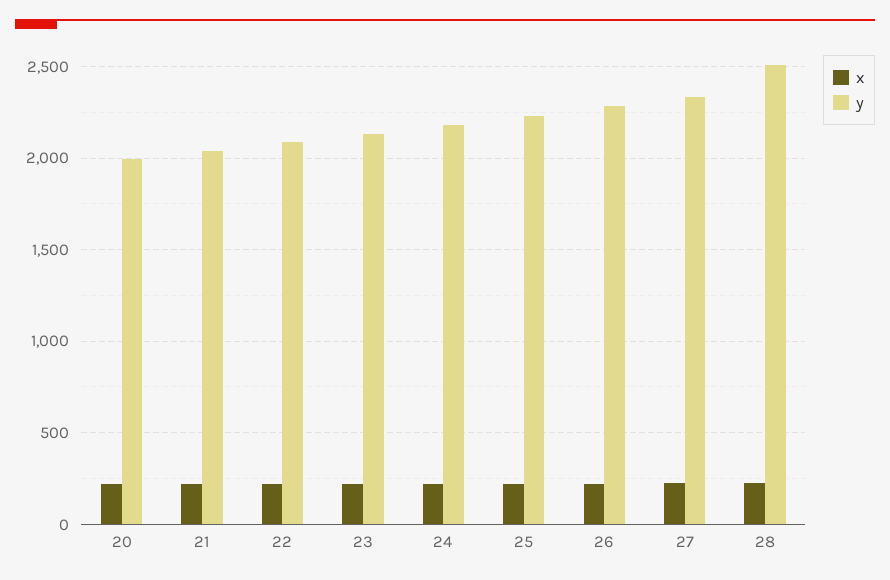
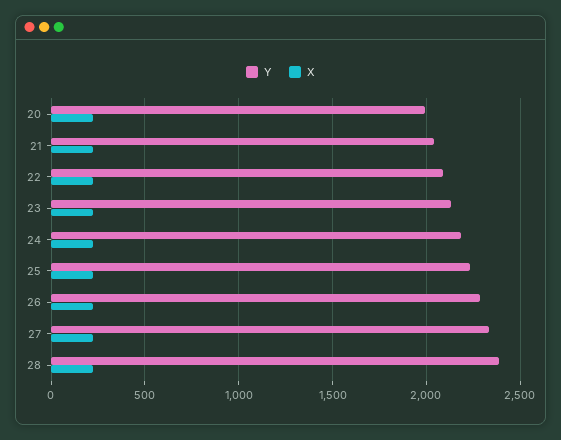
y, 28: 2500 -> 2400

